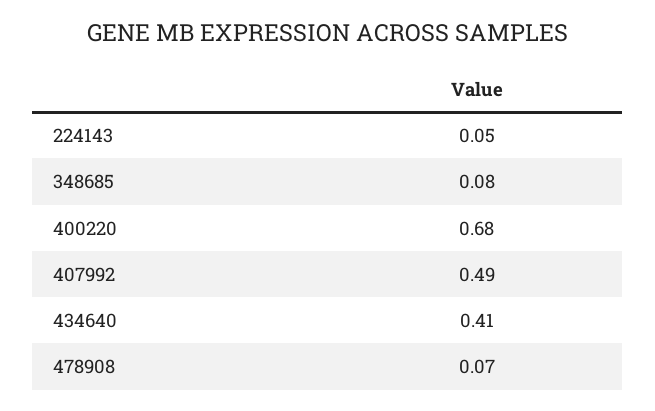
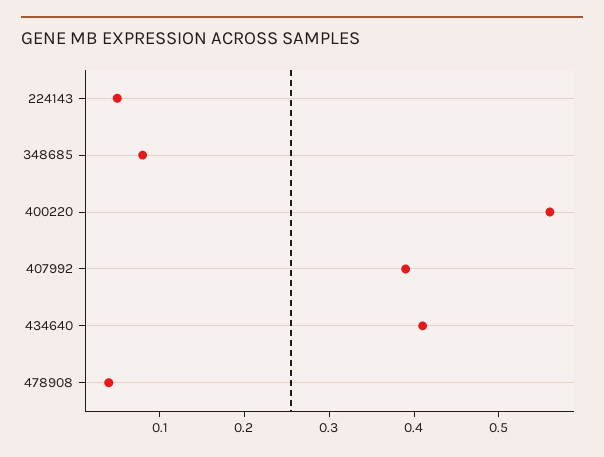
400220: 0.68 -> 0.56
407992: 0.49 -> 0.39
478908: 0.07 -> 0.04

